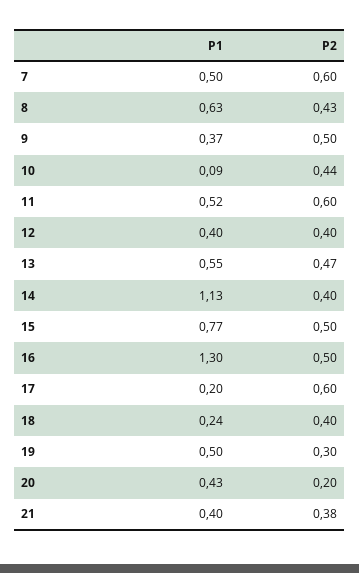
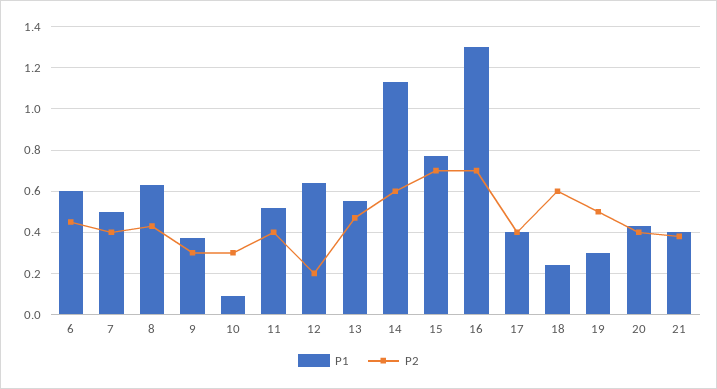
P2, 7: 0.6 -> 0.4
P2, 9: 0.5 -> 0.3
P2, 10: 0.44 -> 0.3
P2, 11: 0.6 -> 0.4
P1, 12: 0.4 -> 0.65
P2, 12: 0.4 -> 0.2
P2, 14: 0.4 -> 0.6
P2, 15: 0.5 -> 0.7
P2, 16: 0.5 -> 0.7
P1, 17: 0.2 -> 0.4
P2, 17: 0.6 -> 0.4
P2, 18: 0.4 -> 0.6
P1, 19: 0.5 -> 0.3
P2, 19: 0.3 -> 0.5
P2, 20: 0.2 -> 0.4
P1, 6: none -> 0.6
P2, 6: none -> 0.45

